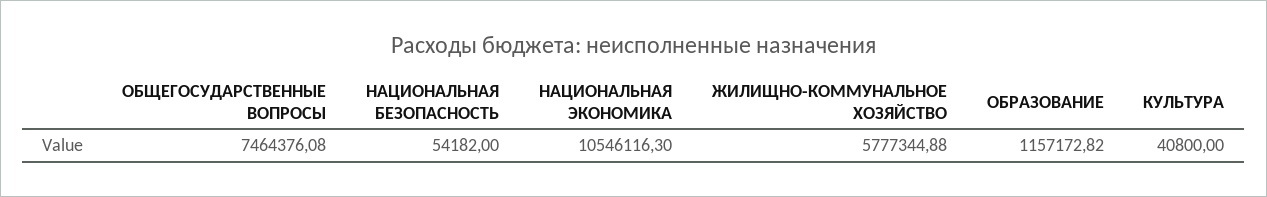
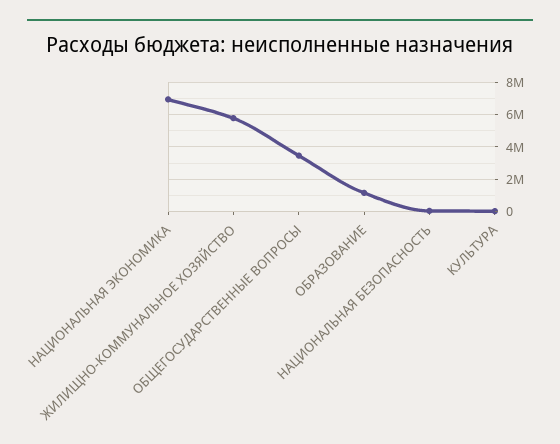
ОБЩЕГОСУДАРСТВЕННЫЕ ВОПРОСЫ: 7464376.08 -> 3500000
НАЦИОНАЛЬНАЯ ЭКОНОМИКА: 10546116.3 -> 7000000

